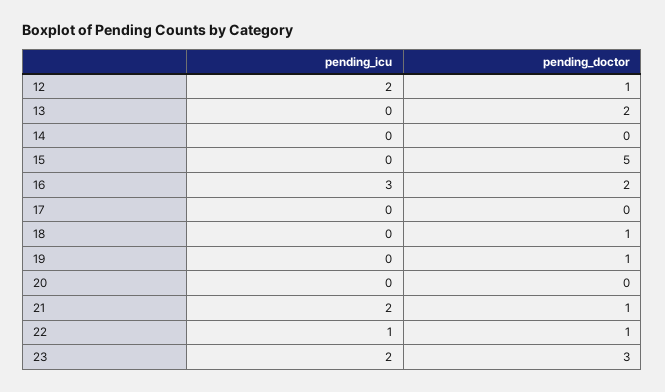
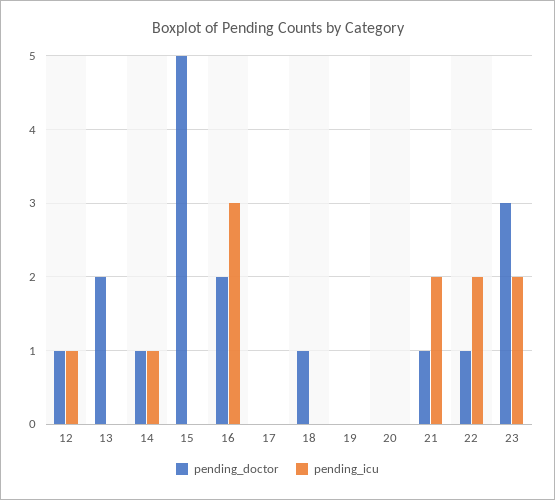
pending_icu, 12: 2 -> 1
pending_icu, 14: 0 -> 1
pending_doctor, 14: 0 -> 1
pending_doctor, 19: 1 -> 0
pending_icu, 22: 1 -> 2

